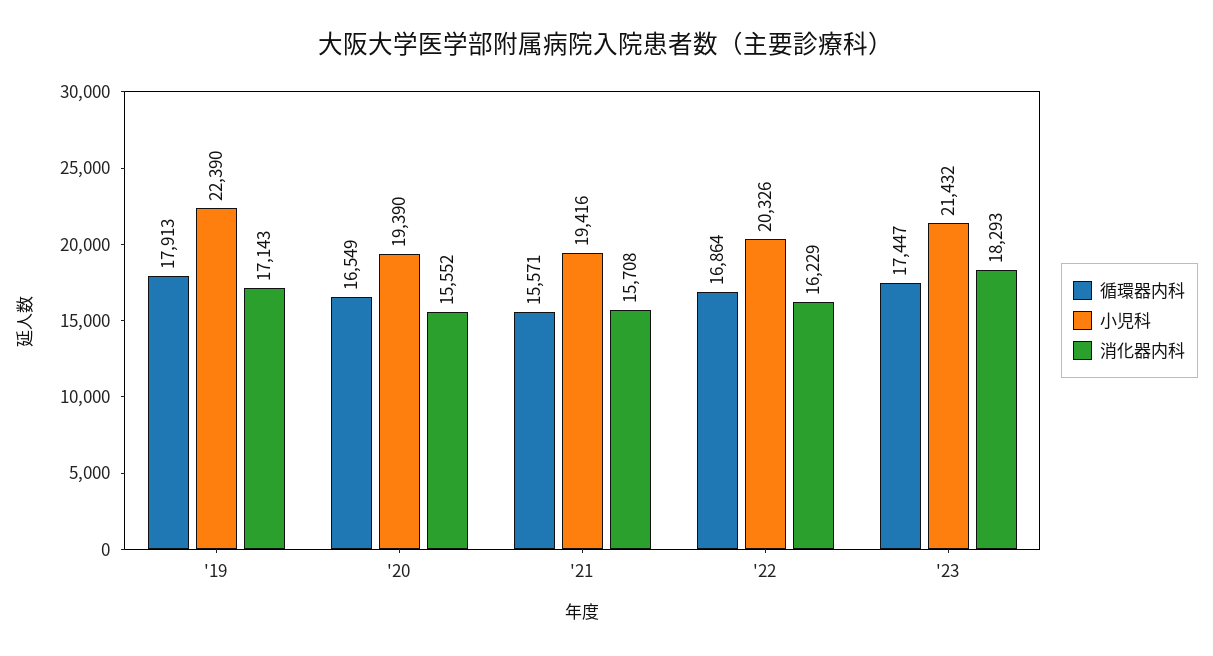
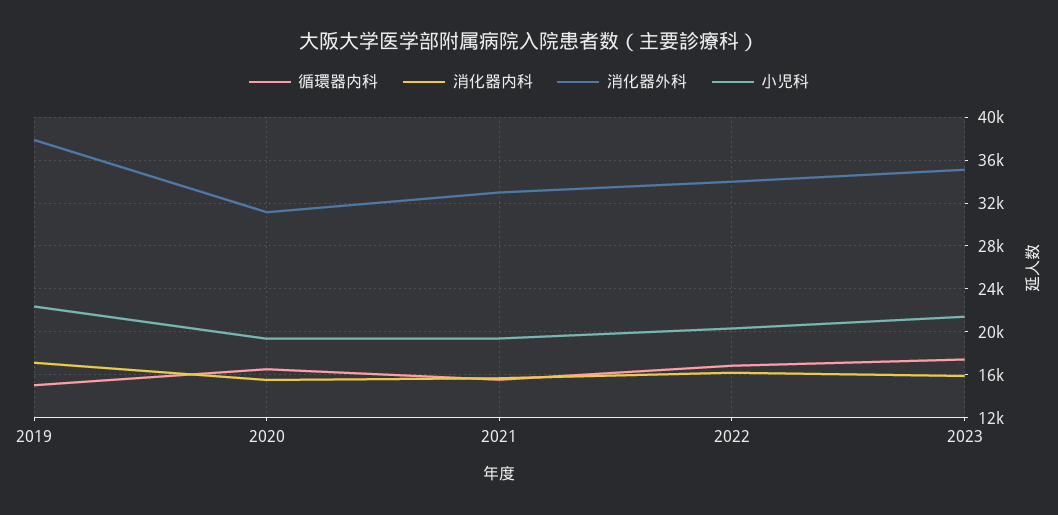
循環器内科, '19: 17913 -> 15000
消化器内科, '23: 18293 -> 16000
消化器外科, '19: none -> 38000
消化器外科, '20: none -> 31000
消化器外科, '21: none -> 33000
消化器外科, '22: none -> 34000
消化器外科, '23: none -> 35000

